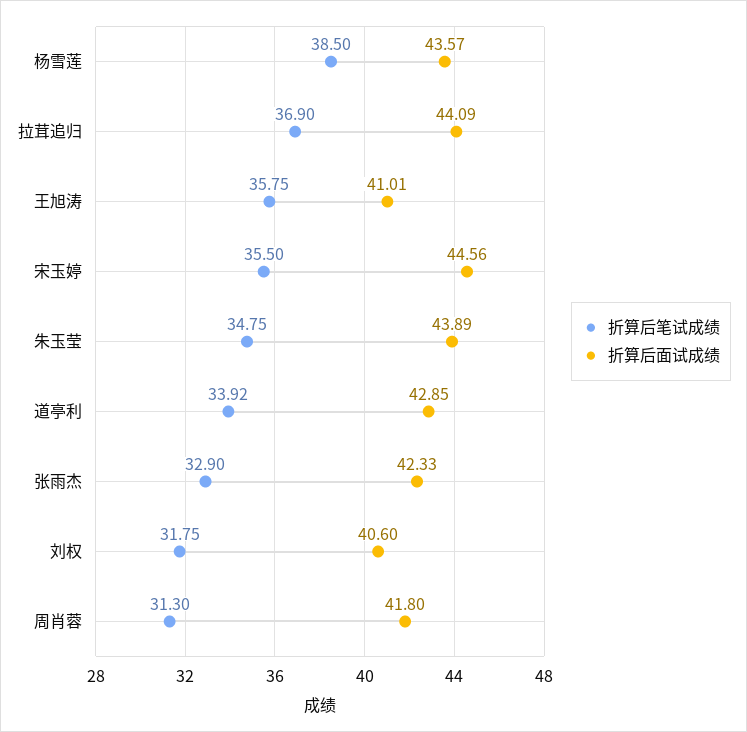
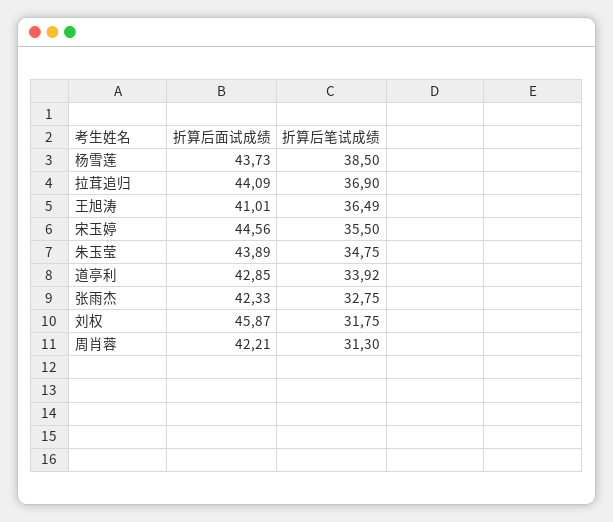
折算后面试成绩, 杨雪莲: 43.57 -> 43.73
折算后笔试成绩, 王旭涛: 35.75 -> 36.49
折算后笔试成绩, 张雨杰: 32.9 -> 32.75
折算后面试成绩, 刘权: 40.6 -> 45.87
折算后面试成绩, 周肖蓉: 41.8 -> 42.21

